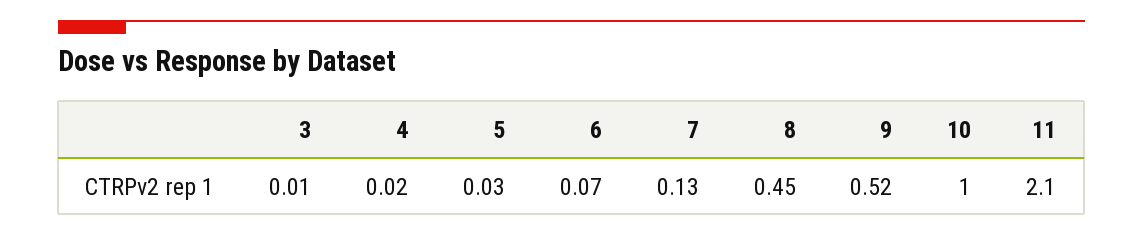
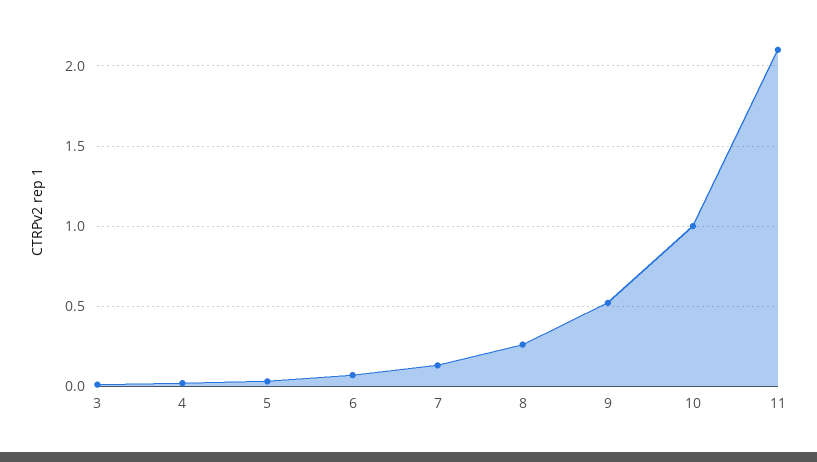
8: 0.45 -> 0.25

